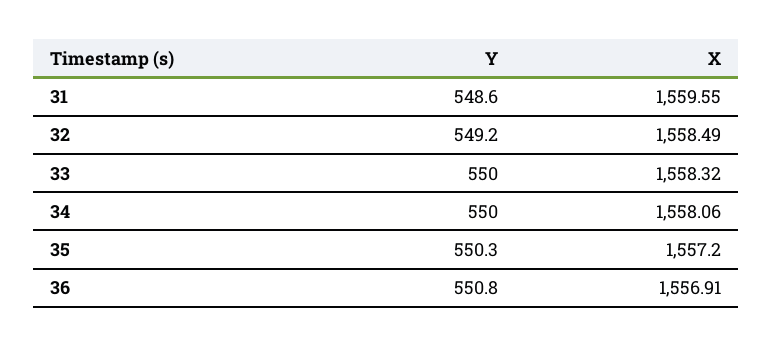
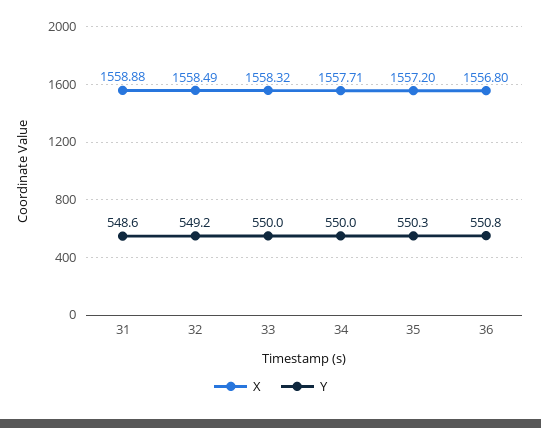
X, 31: 1559.55 -> 1558.88
X, 34: 1558.06 -> 1557.71
X, 36: 1556.91 -> 1556.8

